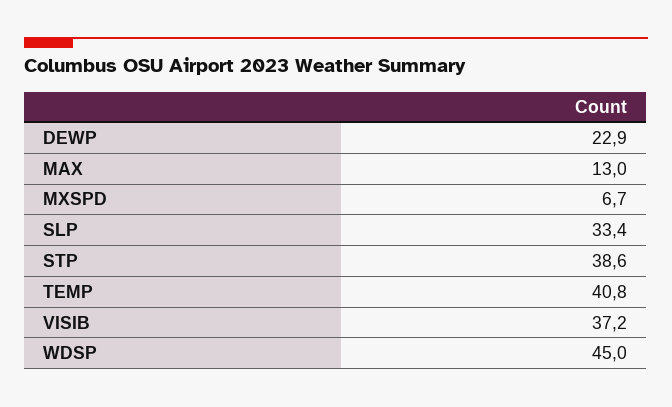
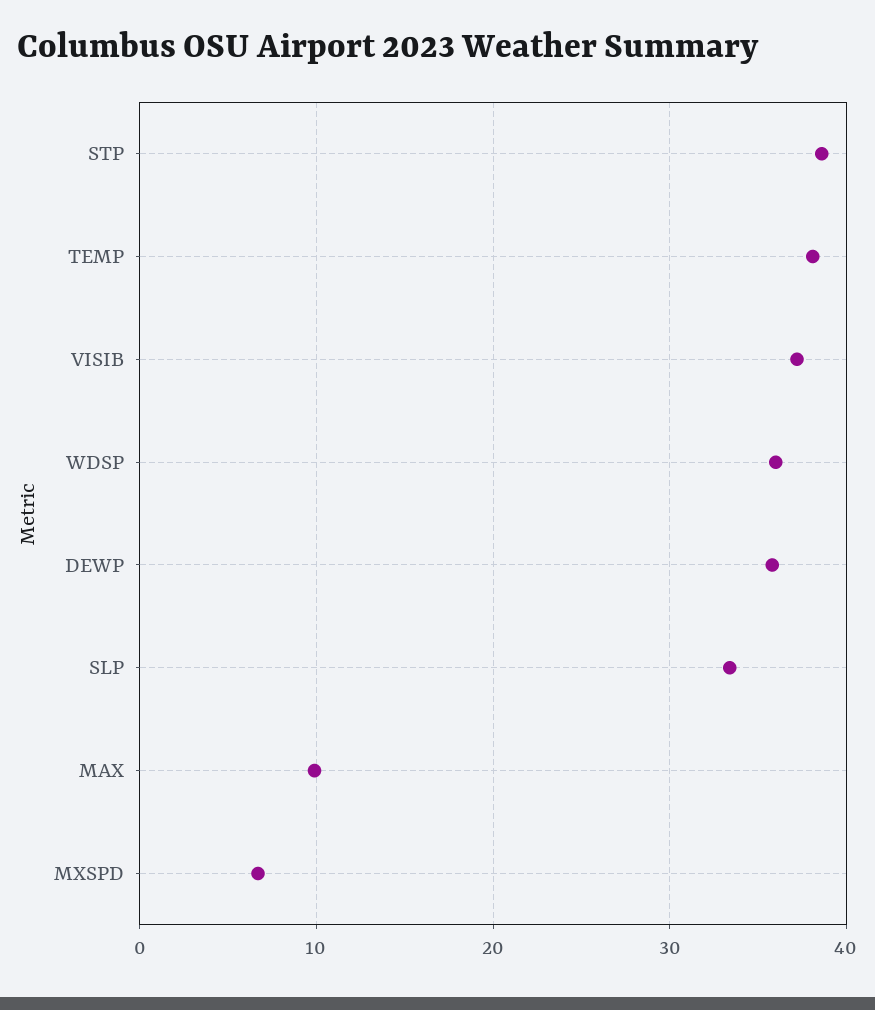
DEWP: 22.9 -> 36
MAX: 13 -> 10
TEMP: 40.8 -> 38
WDSP: 45 -> 36

